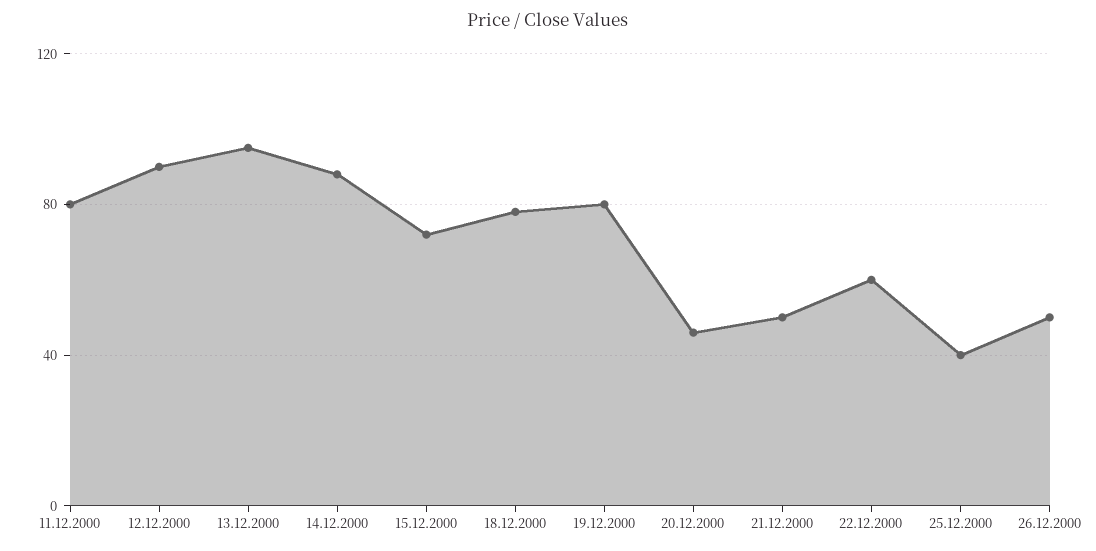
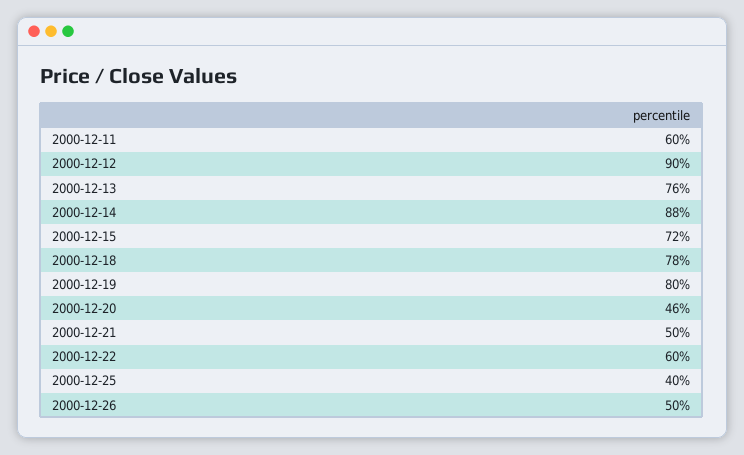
11.12.2000: 80 -> 60
13.12.2000: 95 -> 76

